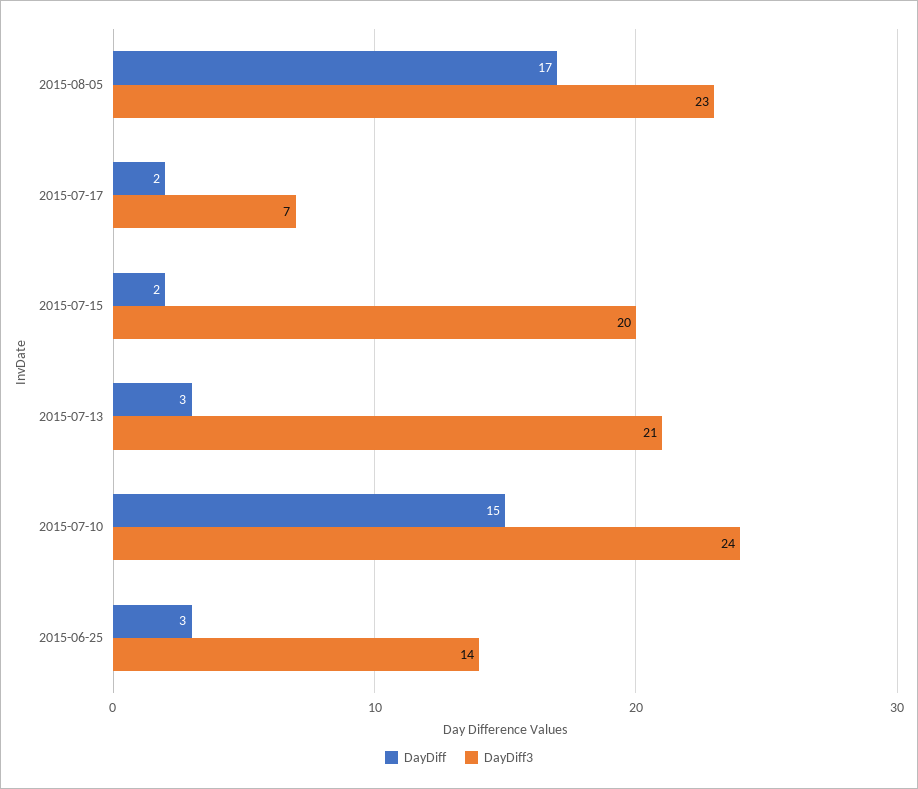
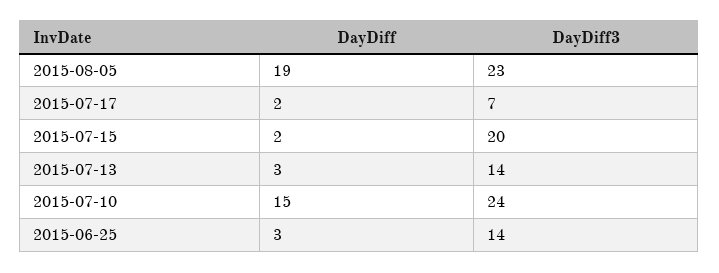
DayDiff, 2015-08-05: 17 -> 19
DayDiff3, 2015-07-13: 21 -> 14

